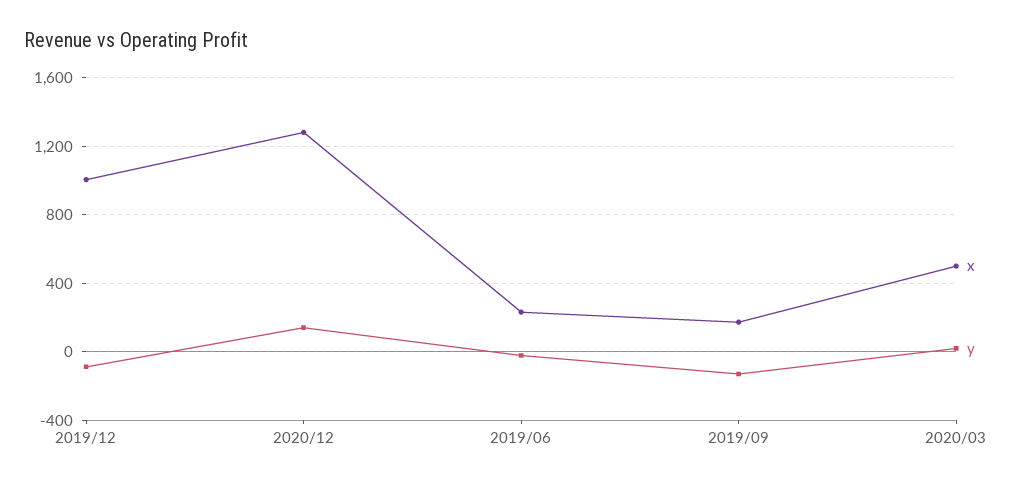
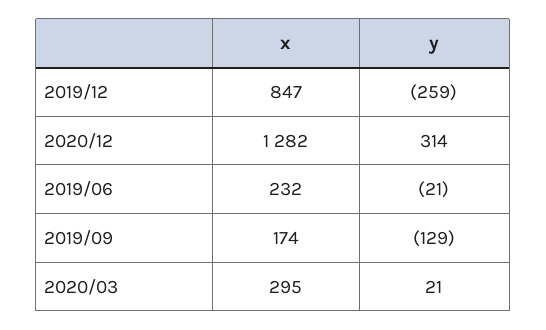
x, 2019/12: 1000 -> 847
y, 2019/12: -100 -> -259
y, 2020/12: 150 -> 314
x, 2020/03: 500 -> 295

